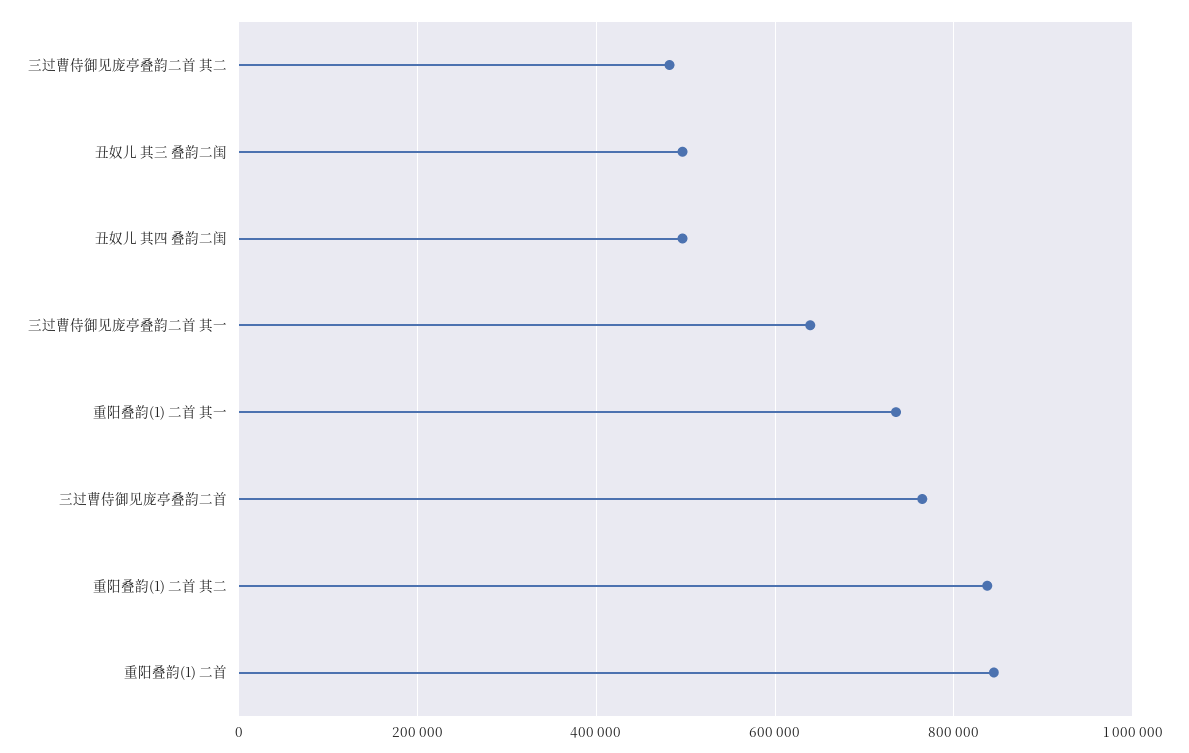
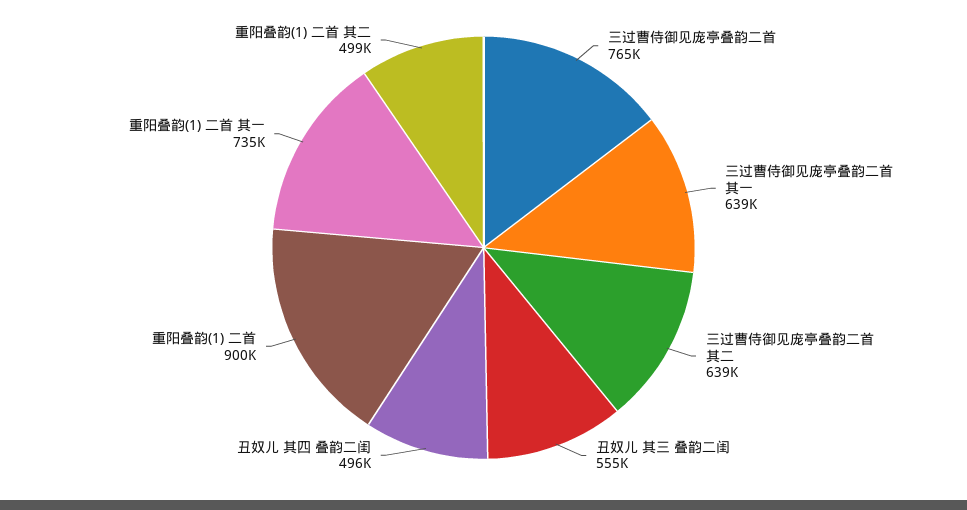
三过曹侍御见庞亭叠韵二首 其二: 480000 -> 639000
丑奴儿 其三 叠韵二闺: 500000 -> 555000
重阳叠韵(1) 二首 其二: 840000 -> 499000
重阳叠韵(1) 二首: 840000 -> 900000

